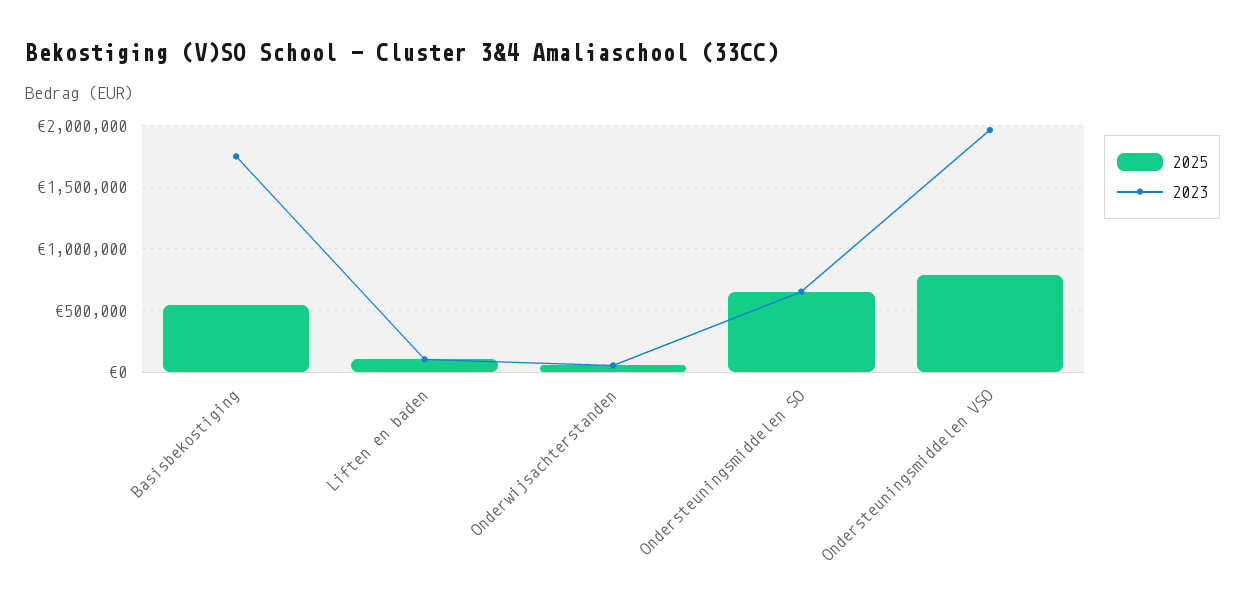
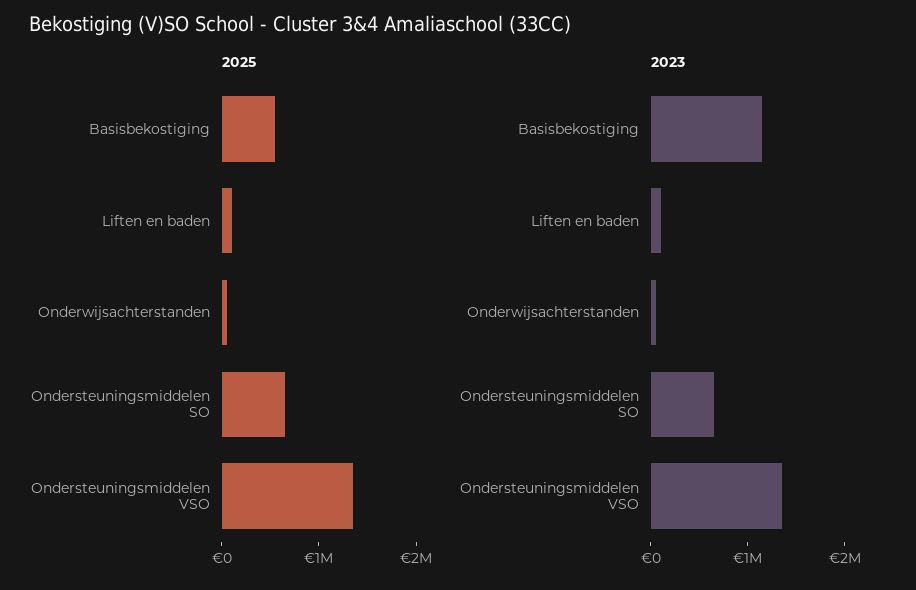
2023, Basisbekostiging: 1750000 -> 1200000
2025, Ondersteuningsmiddelen VSO: 800000 -> 1400000
2023, Ondersteuningsmiddelen VSO: 1950000 -> 1400000

